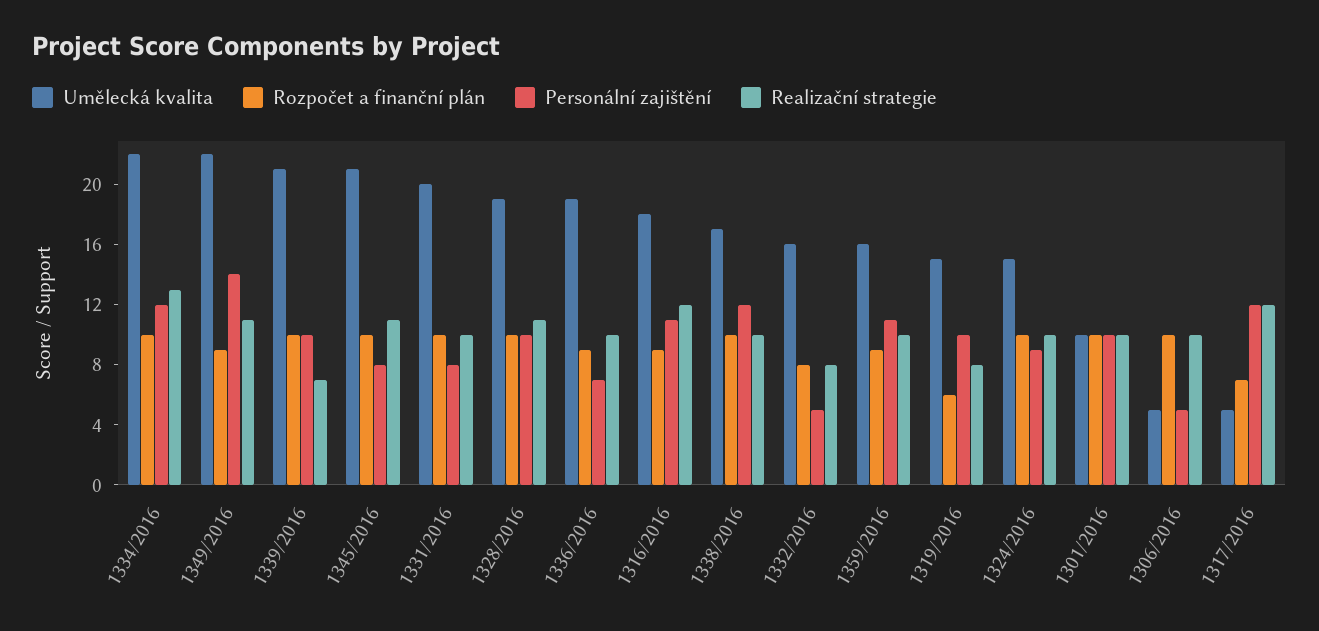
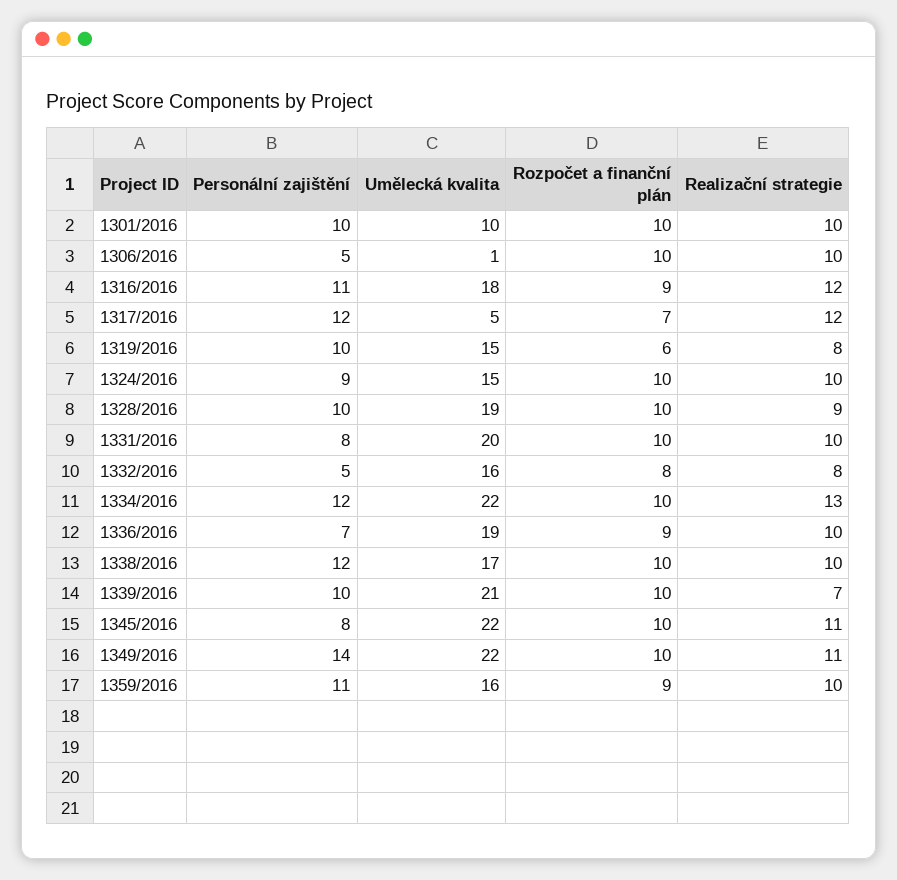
Rozpočet a finanční plán, 1349/2016: 9 -> 10
Umělecká kvalita, 1345/2016: 21 -> 22
Realizační strategie, 1328/2016: 11 -> 9
Umělecká kvalita, 1306/2016: 5 -> 1

